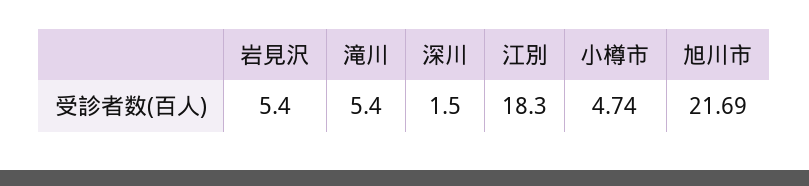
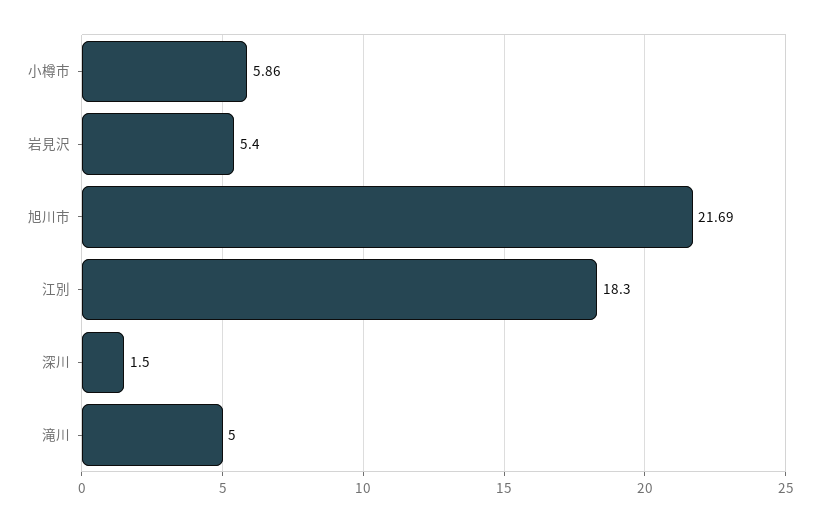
滝川: 5.4 -> 5
小樽市: 4.74 -> 5.86

